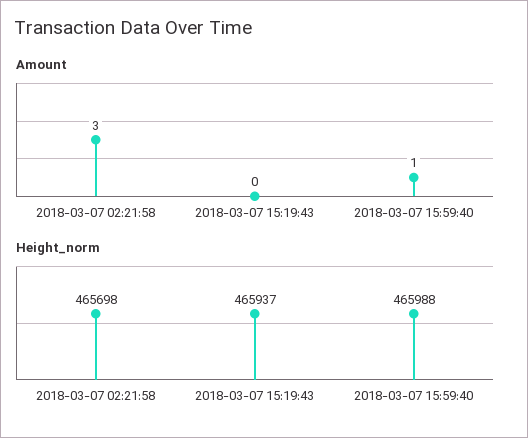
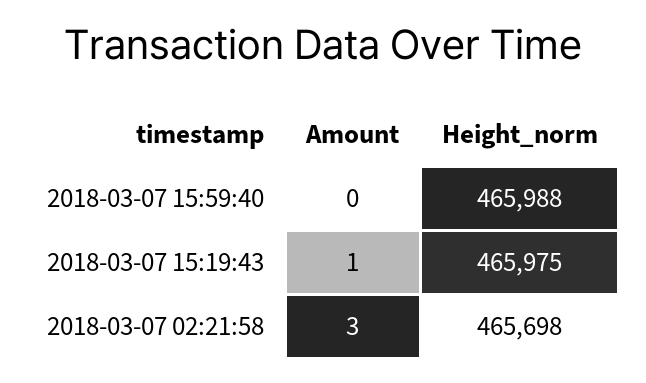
Amount, 2018-03-07 15:19:43: 0 -> 1
Amount, 2018-03-07 15:59:40: 1 -> 0
Height_norm, 2018-03-07 15:19:43: 465937 -> 465975

